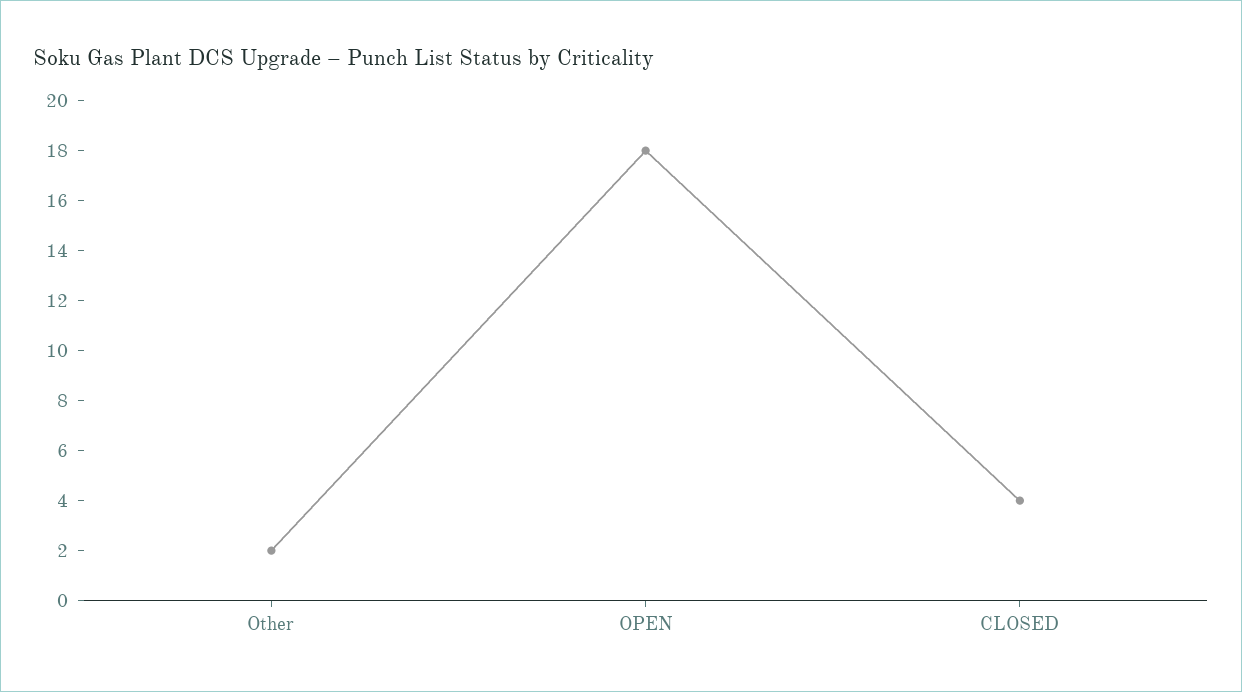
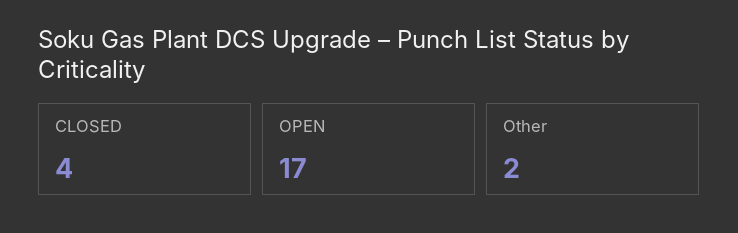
OPEN: 18 -> 17

